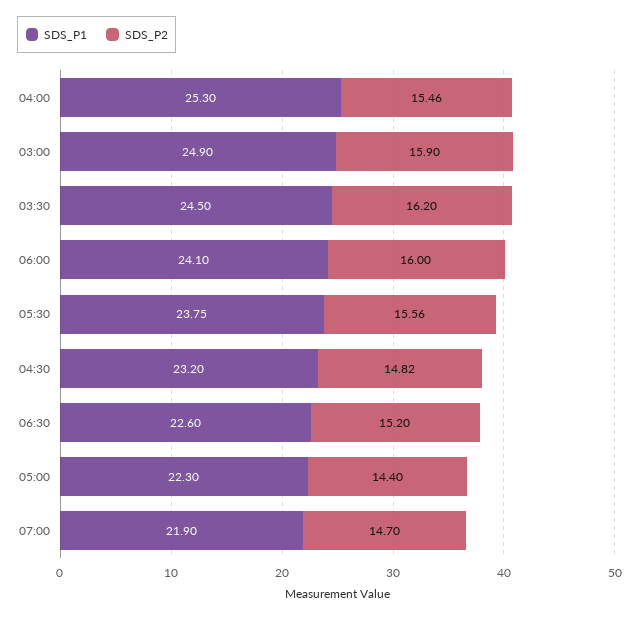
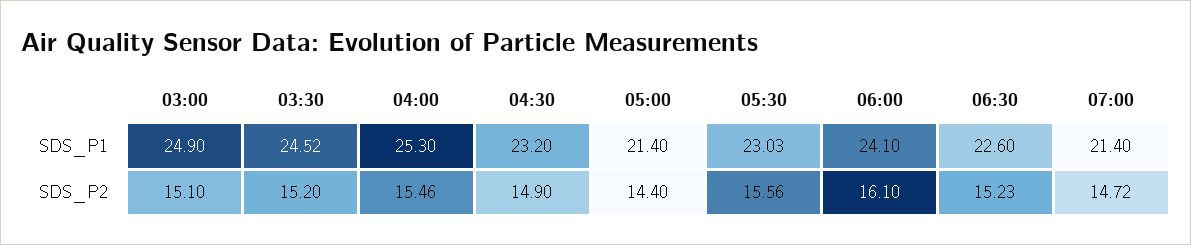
SDS_P2, 03:00: 15.9 -> 15.1
SDS_P1, 03:30: 24.5 -> 24.52
SDS_P2, 03:30: 16.2 -> 15.2
SDS_P2, 06:00: 16 -> 16.1
SDS_P1, 05:30: 23.75 -> 23.03
SDS_P2, 04:30: 14.82 -> 14.9
SDS_P2, 06:30: 15.2 -> 15.23
SDS_P1, 05:00: 22.3 -> 21.4
SDS_P1, 07:00: 21.9 -> 21.4
SDS_P2, 07:00: 14.7 -> 14.72

